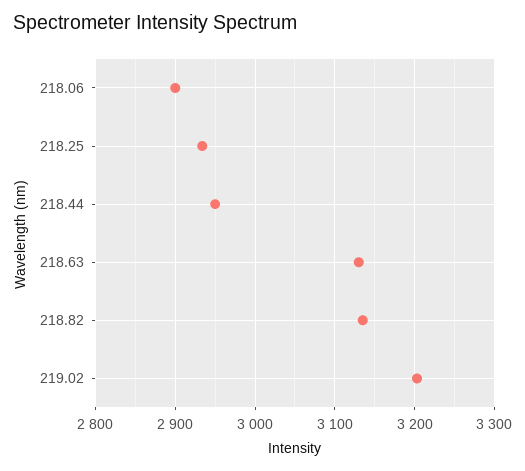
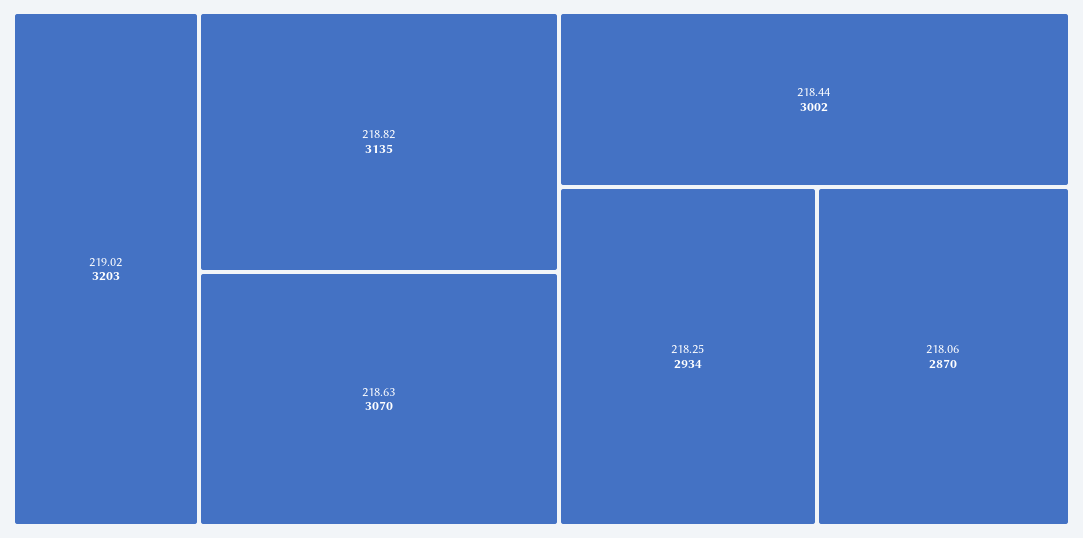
218.06: 2900 -> 2870
218.44: 2950 -> 3002
218.63: 3130 -> 3070

